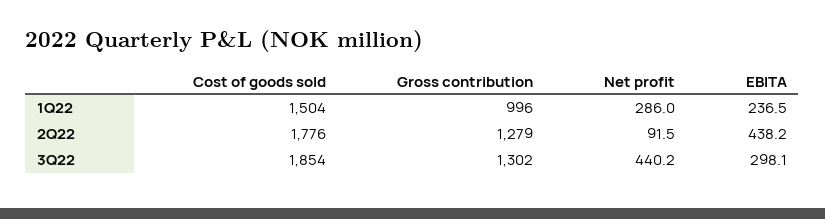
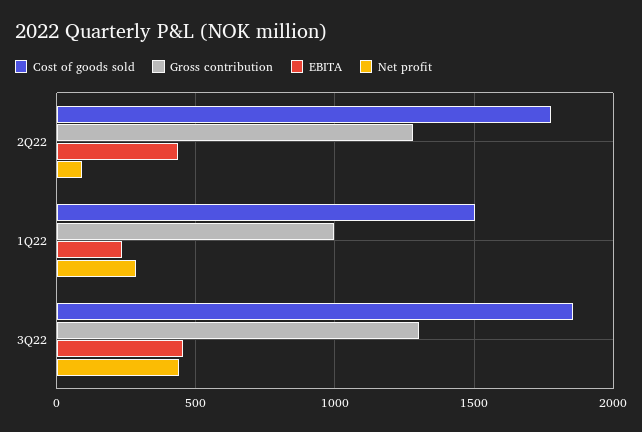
EBITA, 3Q22: 298.1 -> 450

